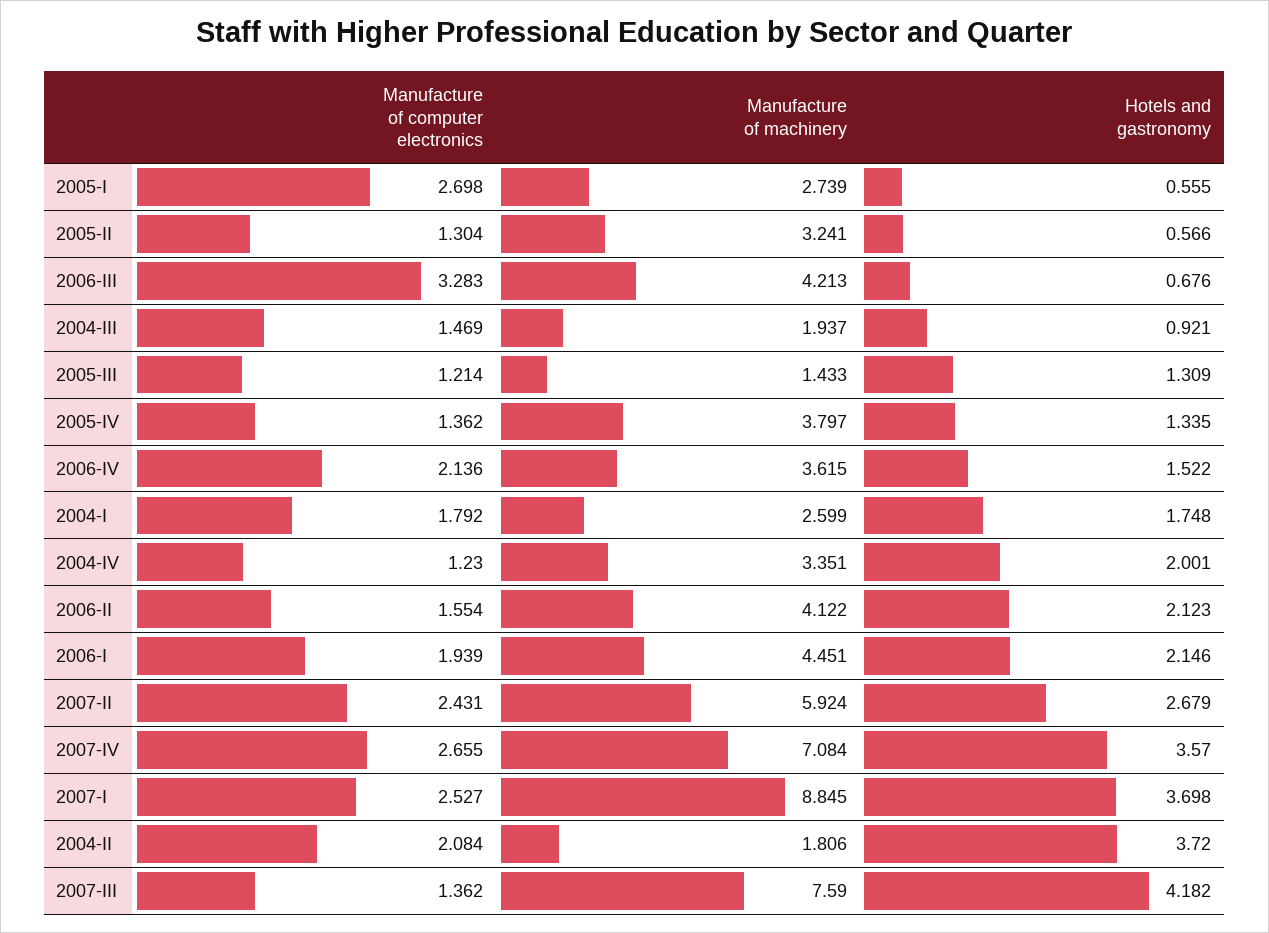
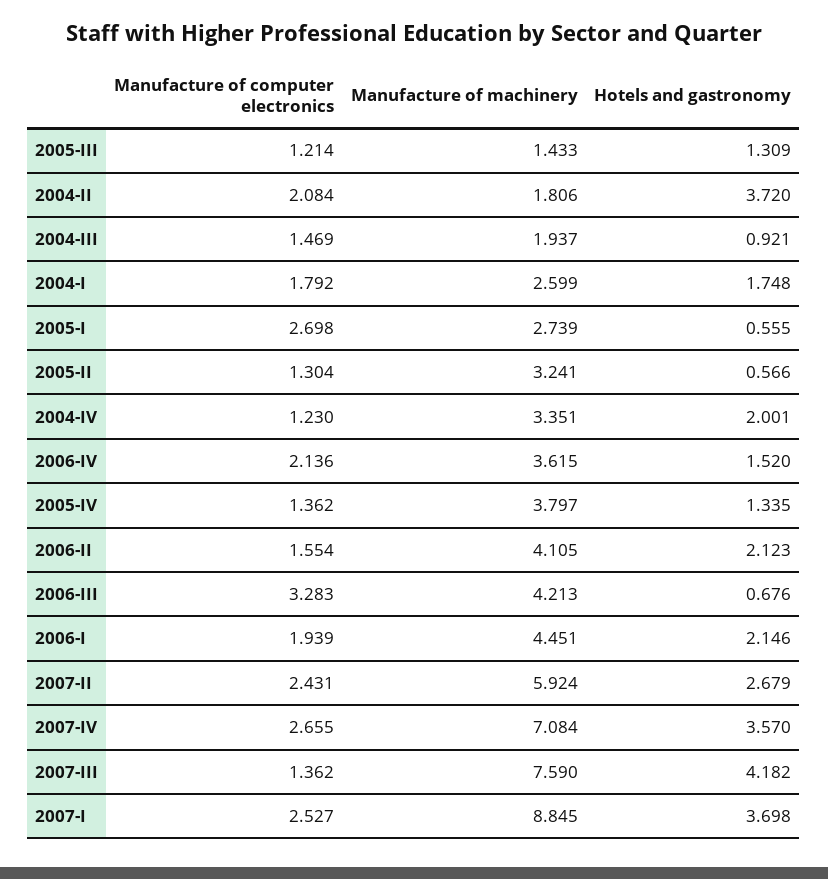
Hotels and gastronomy, 2006-IV: 1.522 -> 1.52
Manufacture of machinery, 2006-II: 4.122 -> 4.105

